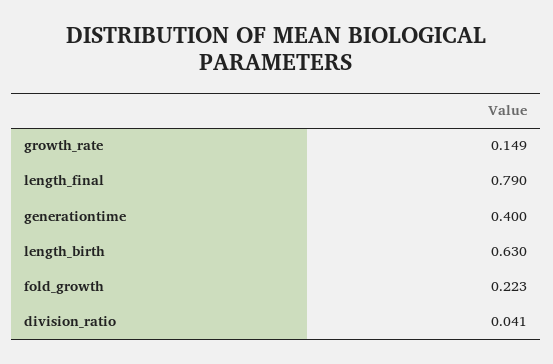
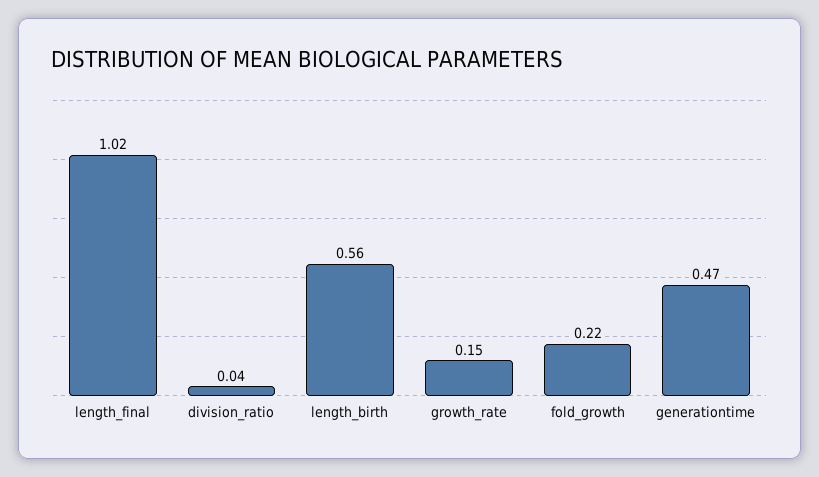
length_final: 0.79 -> 1.02
generationtime: 0.4 -> 0.47
length_birth: 0.63 -> 0.56

